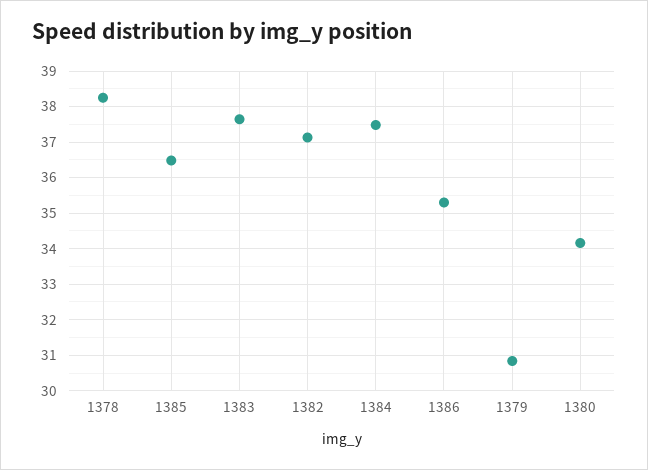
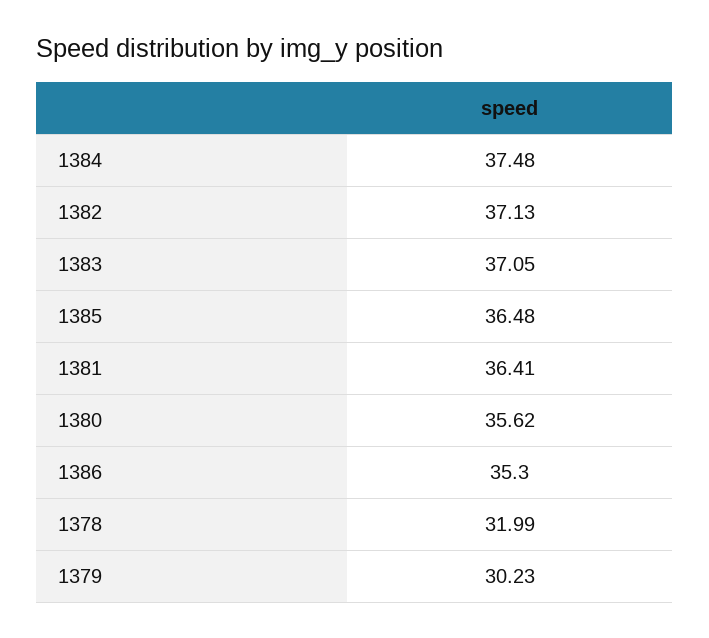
1378: 38.2 -> 31.99
1383: 37.6 -> 37.05
1379: 30.8 -> 30.23
1380: 34.2 -> 35.62
1381: none -> 36.41

